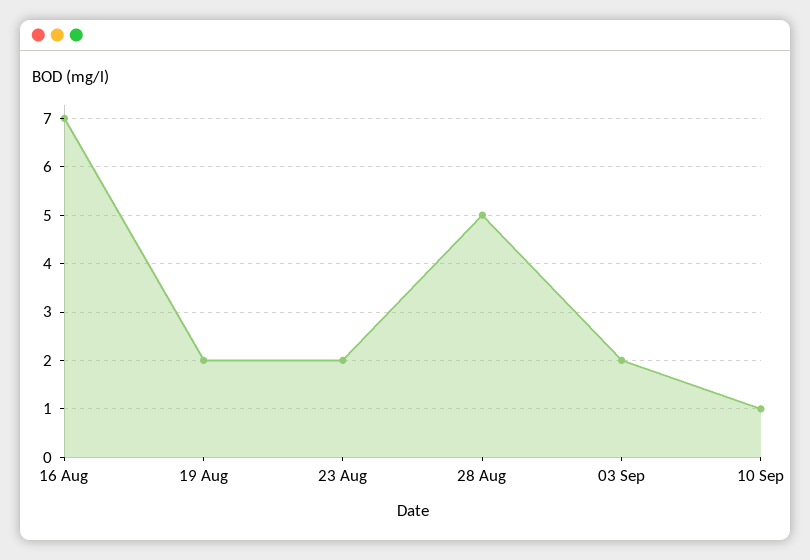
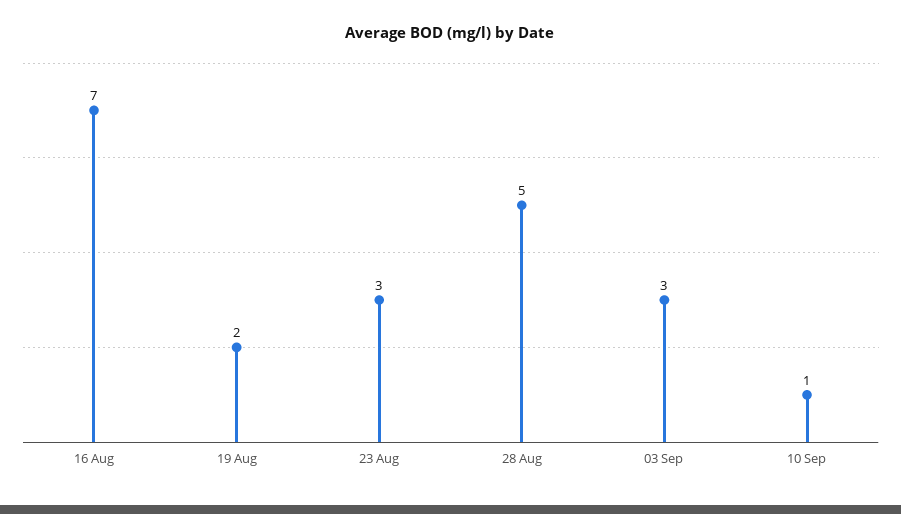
23 Aug: 2 -> 3
03 Sep: 2 -> 3

